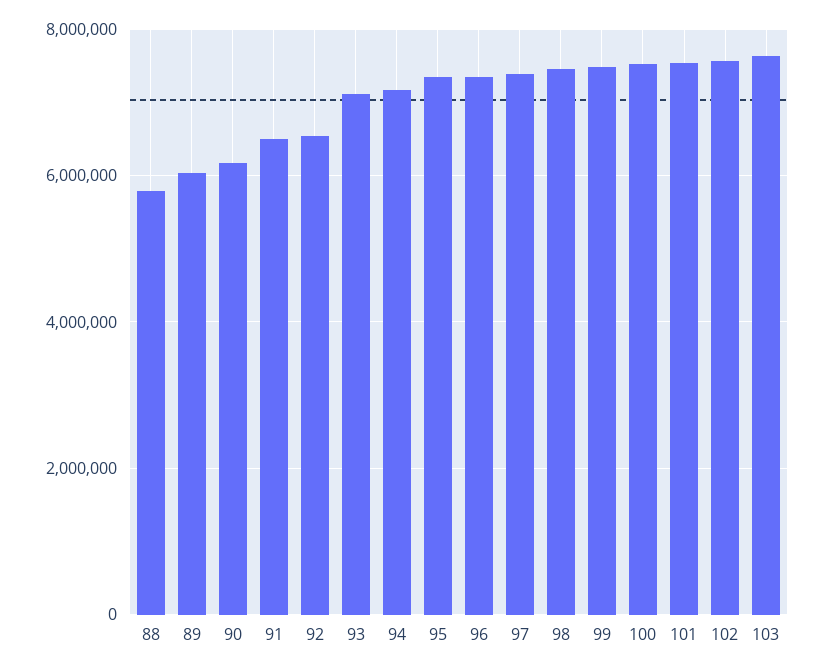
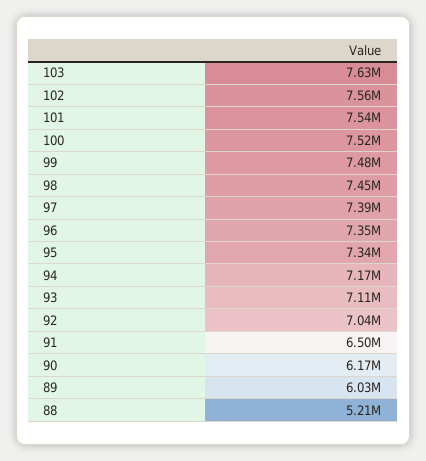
88: 5800000 -> 5210000
92: 6600000 -> 7040000

